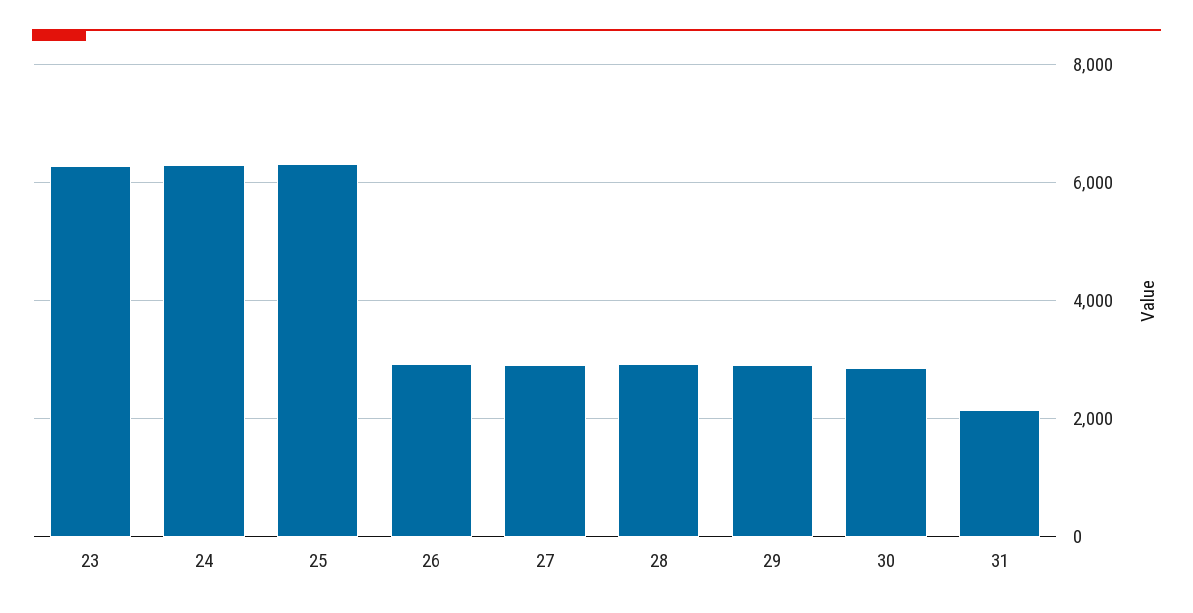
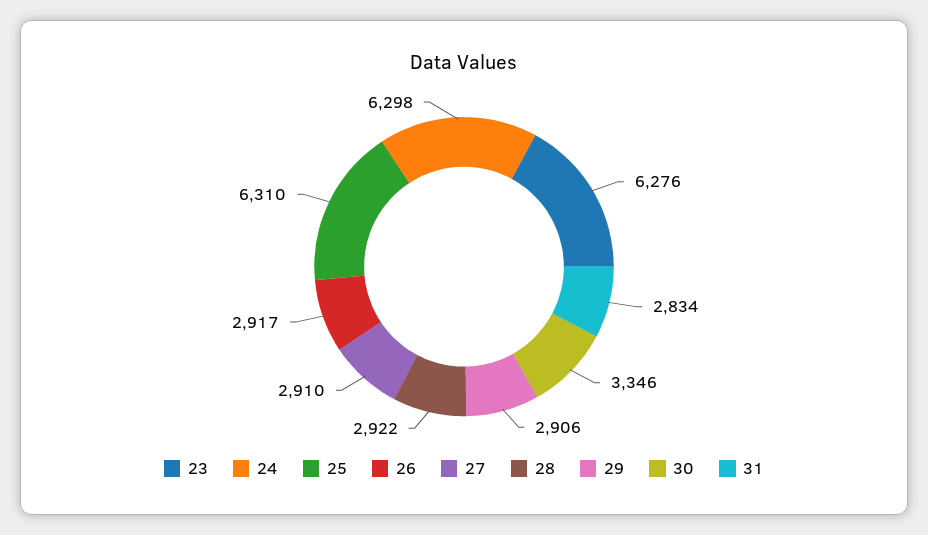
30: 2800 -> 3346
31: 2200 -> 2834

